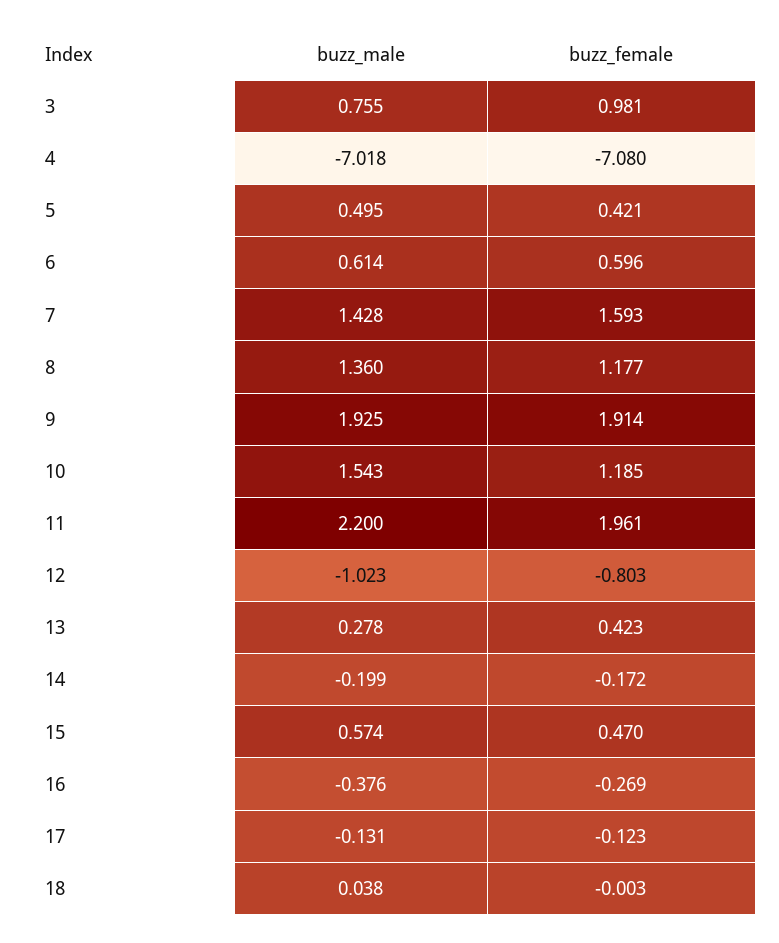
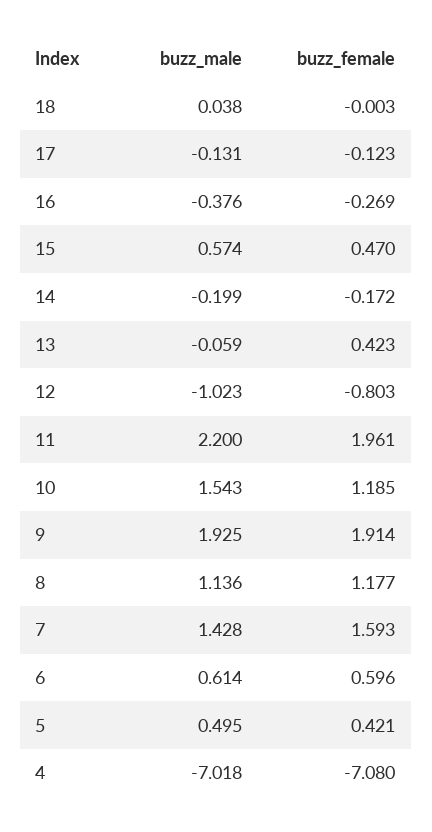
buzz_male, 3: 0.755 -> none
buzz_female, 3: 0.981 -> none
buzz_male, 8: 1.36 -> 1.136
buzz_male, 13: 0.278 -> -0.059

